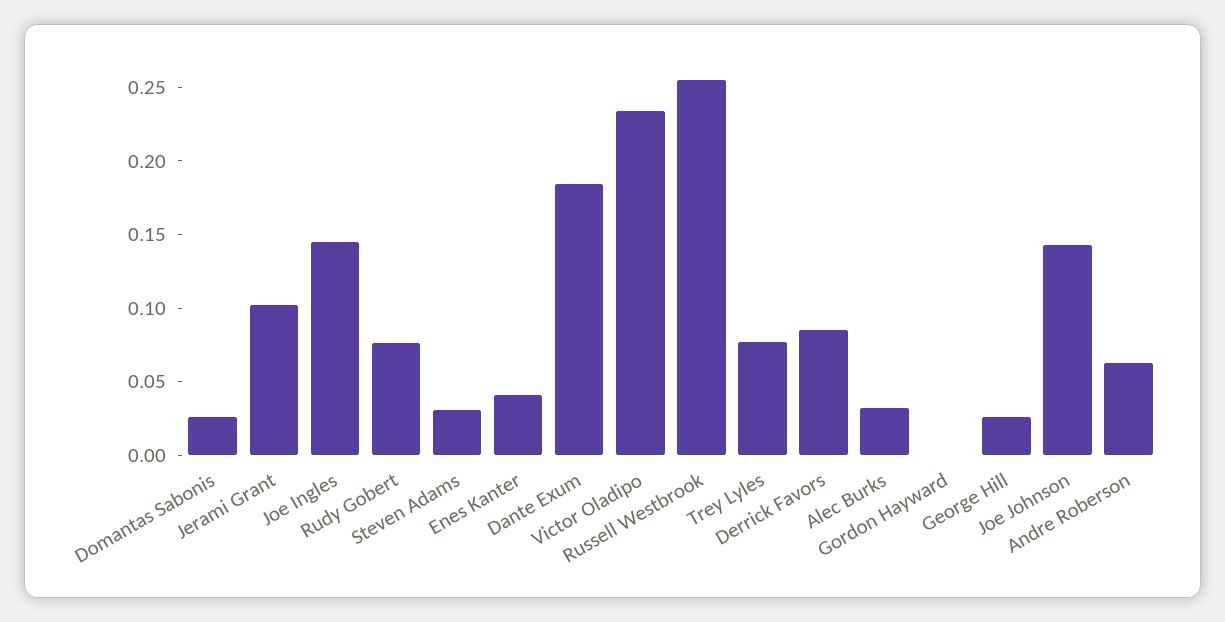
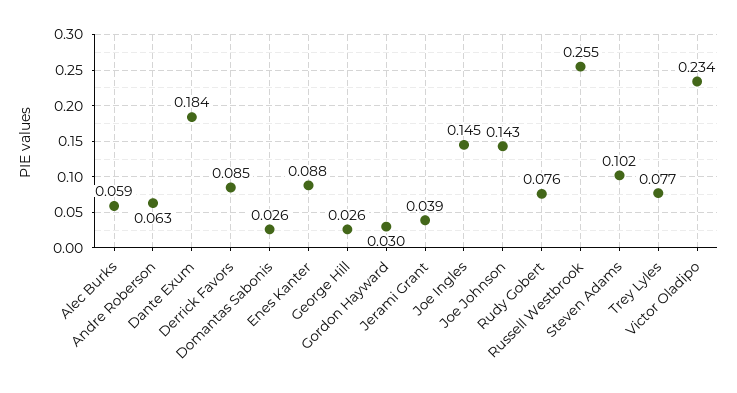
Jerami Grant: 0.1 -> 0.039
Steven Adams: 0.03 -> 0.102
Enes Kanter: 0.04 -> 0.088
Alec Burks: 0.03 -> 0.059
Gordon Hayward: 0 -> 0.03

